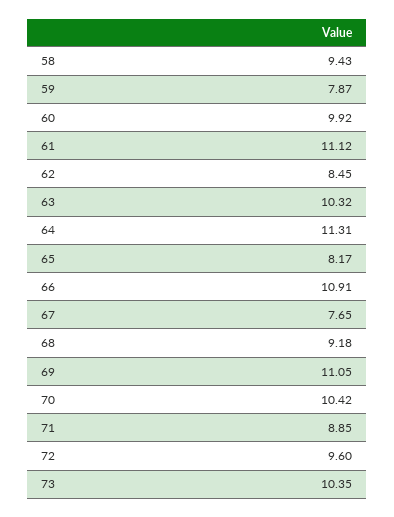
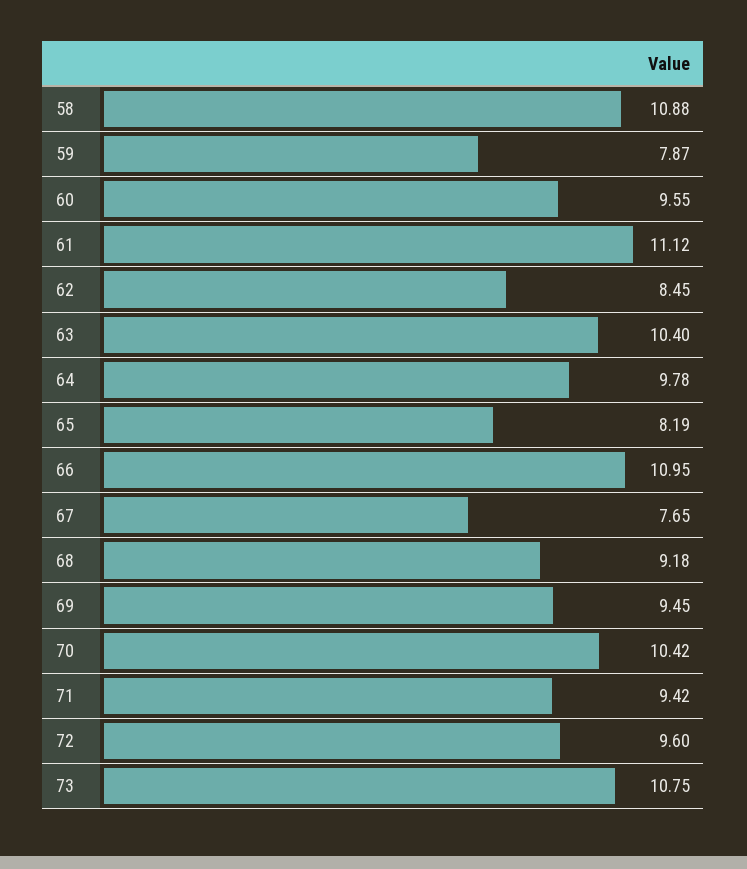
58: 9.43 -> 10.88
60: 9.92 -> 9.55
63: 10.32 -> 10.4
64: 11.31 -> 9.78
65: 8.17 -> 8.19
66: 10.91 -> 10.95
69: 11.05 -> 9.45
71: 8.85 -> 9.42
73: 10.35 -> 10.75

